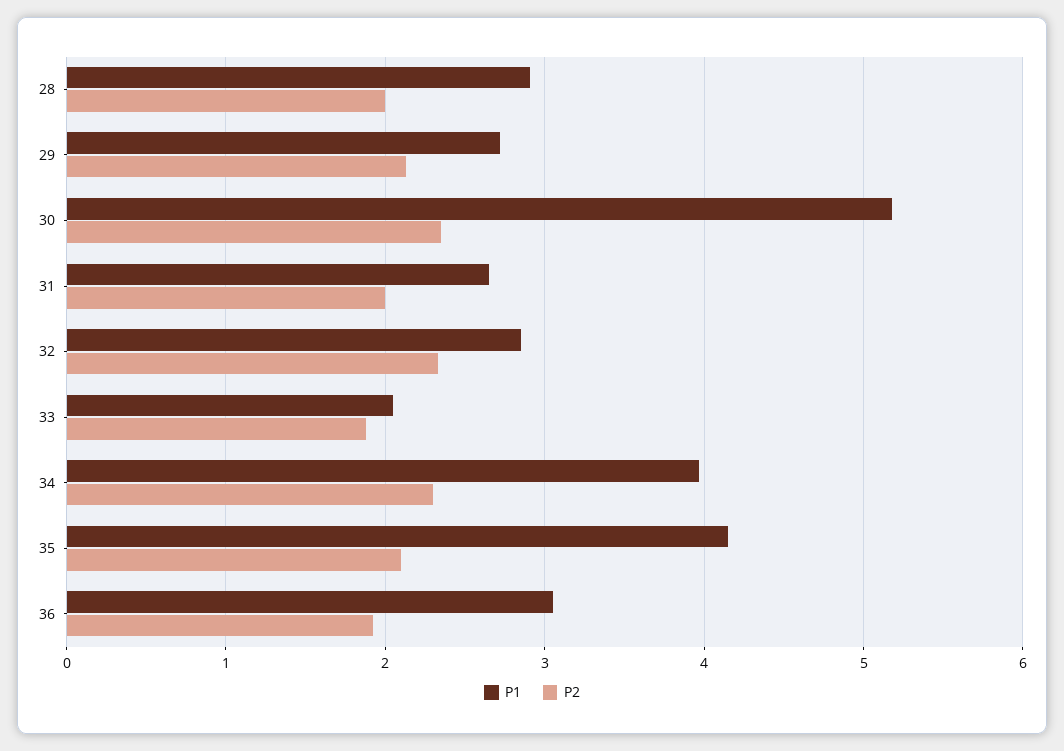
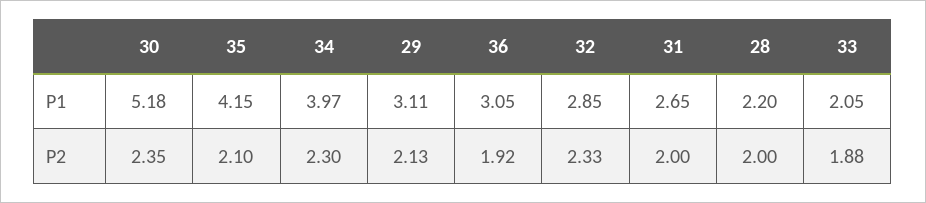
P1, 28: 2.9 -> 2.2
P1, 29: 2.7 -> 3.11

